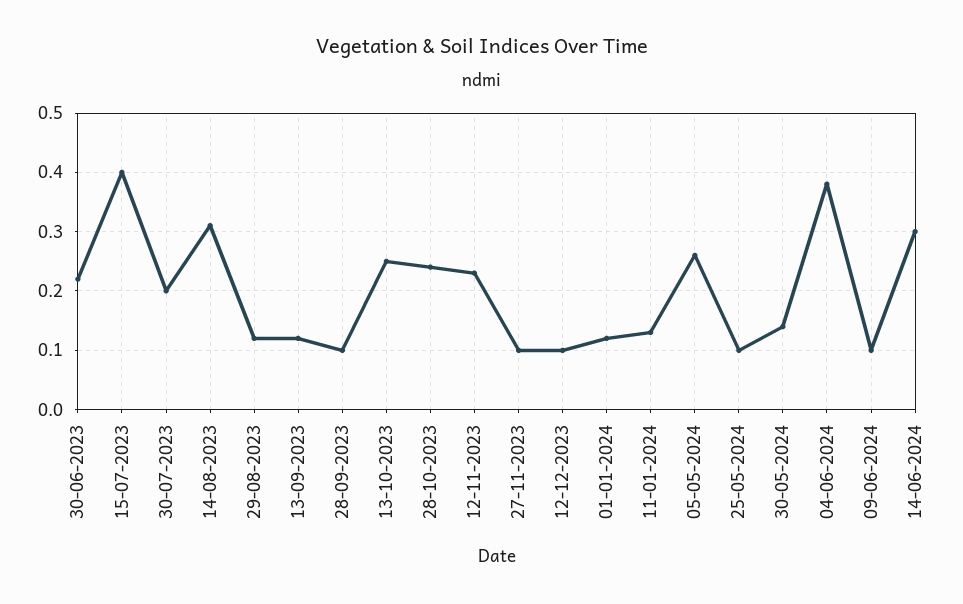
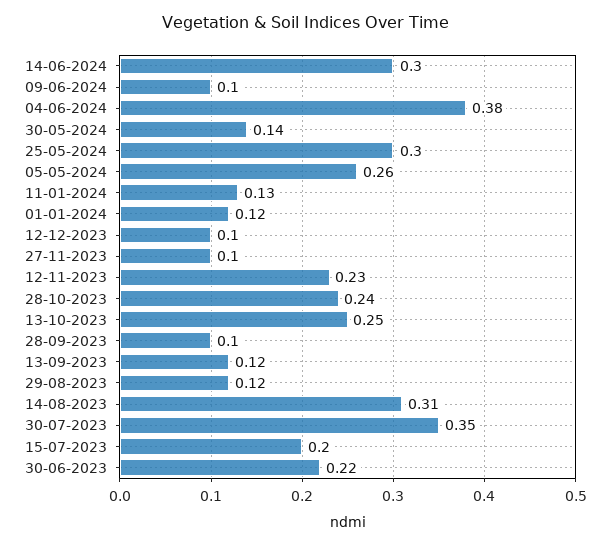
15-07-2023: 0.4 -> 0.2
30-07-2023: 0.2 -> 0.35
25-05-2024: 0.1 -> 0.3

